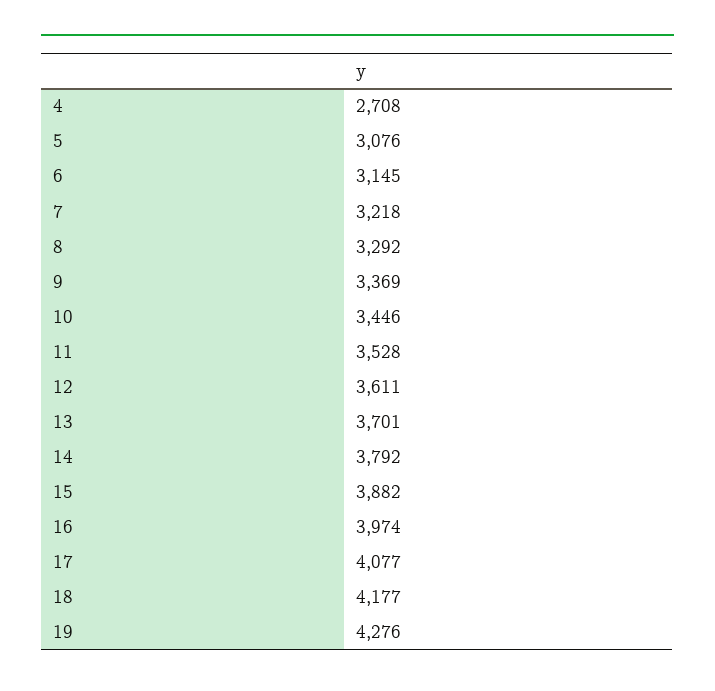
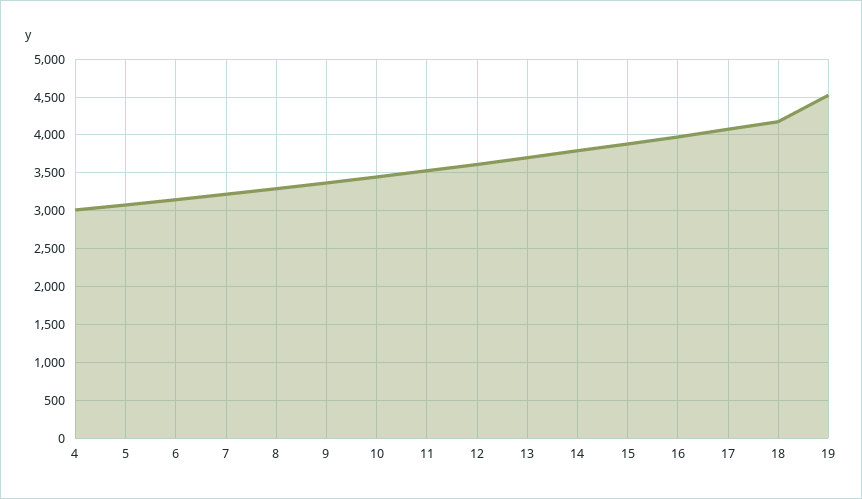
4: 2708 -> 3000
19: 4276 -> 4500

